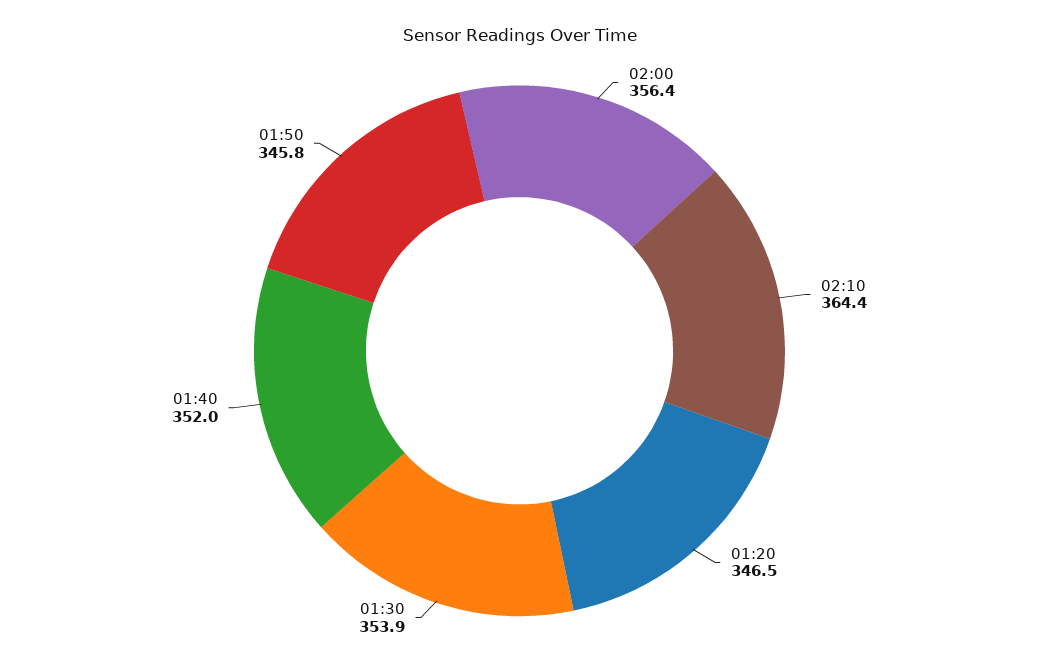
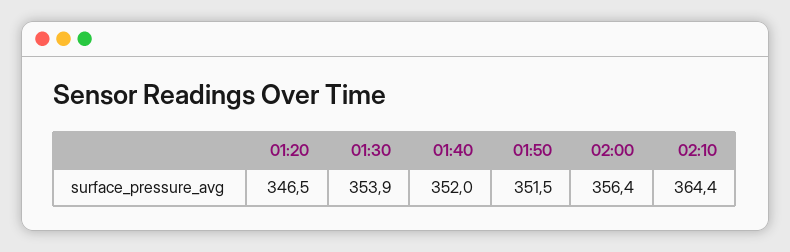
01:50: 345.8 -> 351.5

